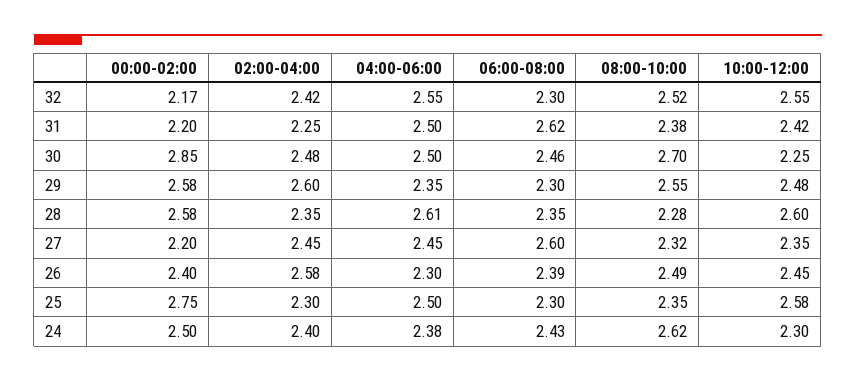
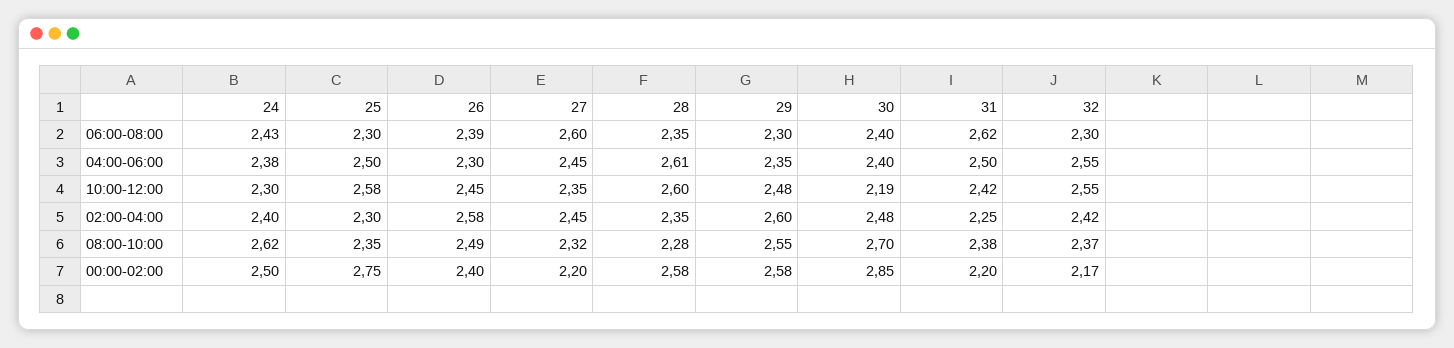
08:00-10:00, 32: 2.52 -> 2.37
04:00-06:00, 30: 2.5 -> 2.4
06:00-08:00, 30: 2.46 -> 2.4
10:00-12:00, 30: 2.25 -> 2.19

